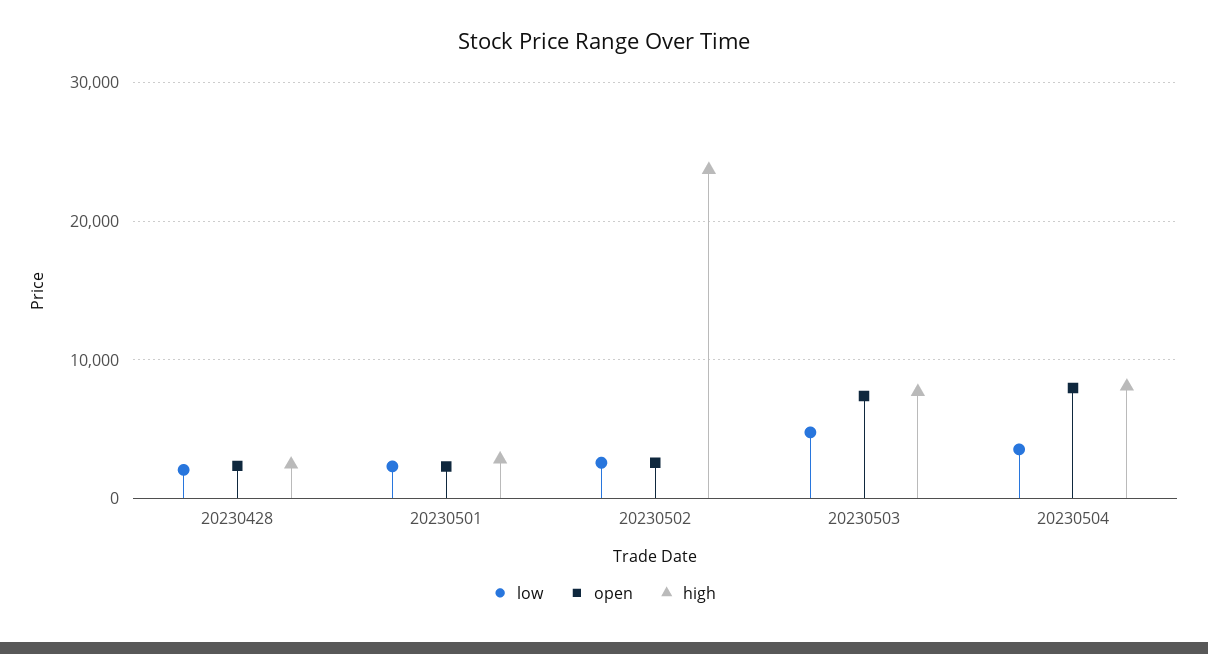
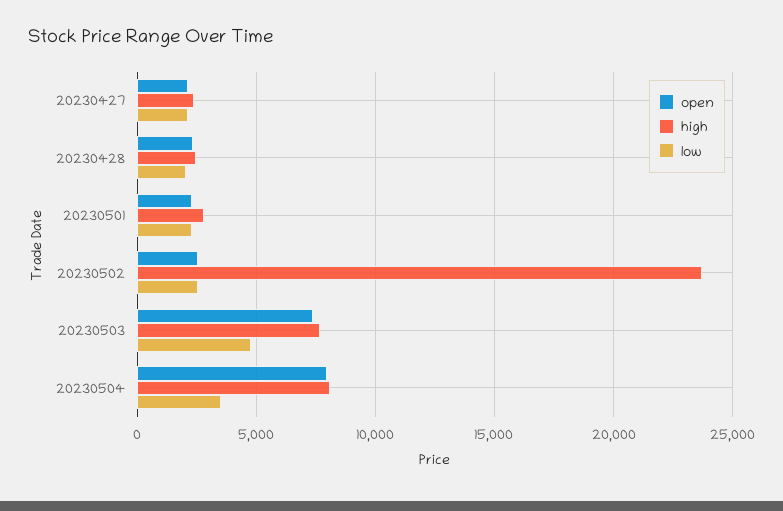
open, 20230427: none -> 2000
high, 20230427: none -> 2500
low, 20230427: none -> 2000

